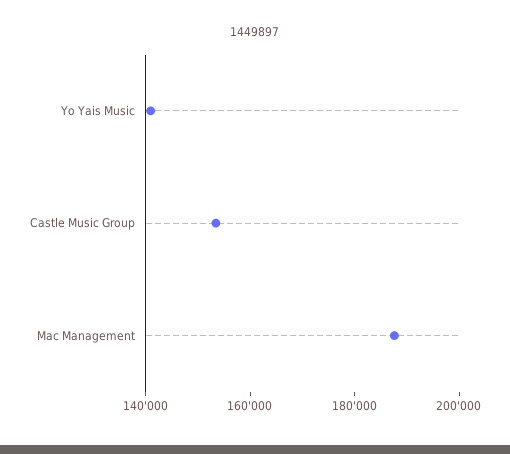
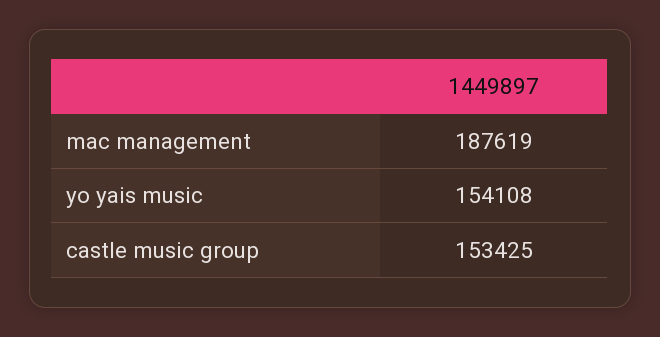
Yo Yais Music: 140000 -> 154108

